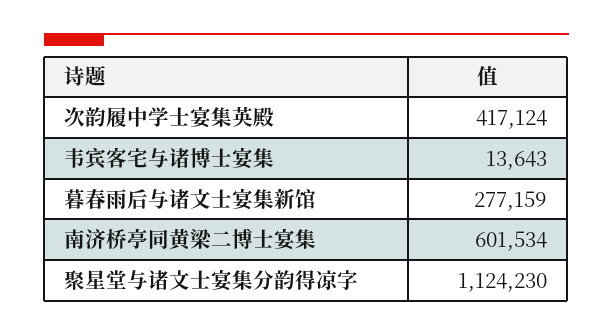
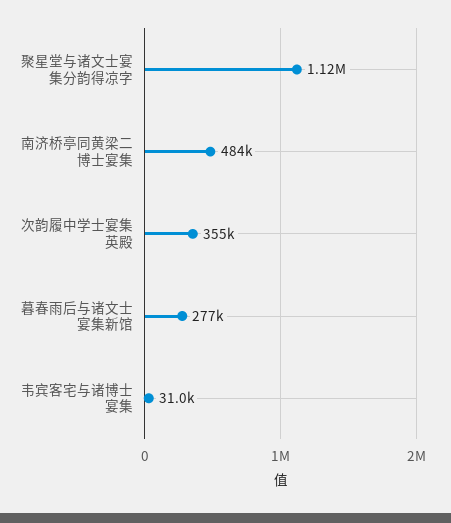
次韵履中学士宴集英殿: 417124 -> 355000
韦宾客宅与诸博士宴集: 13643 -> 31000
南济桥亭同黄梁二博士宴集: 601534 -> 484000

